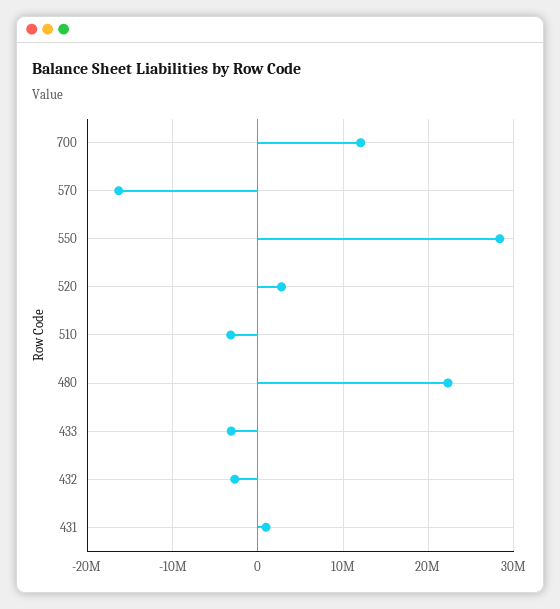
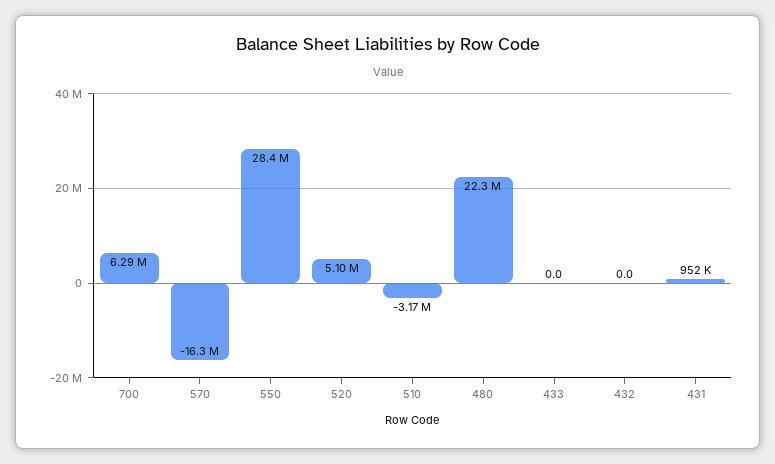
700: 12000000 -> 6290000
520: 3000000 -> 5100000
433: -3000000 -> 0
432: -3000000 -> 0

